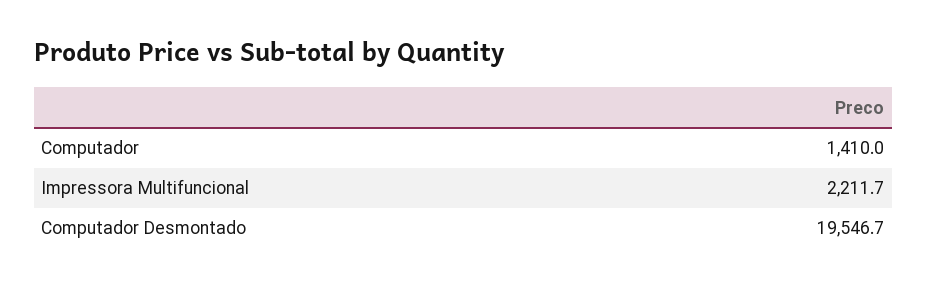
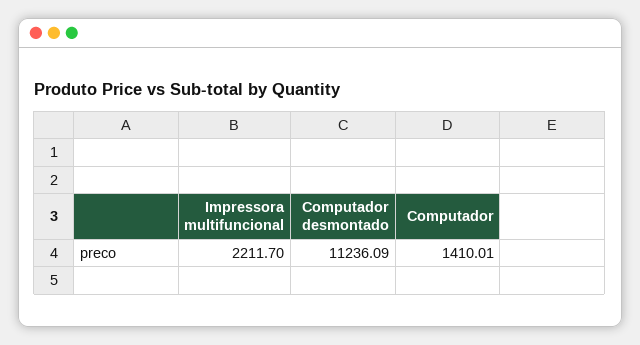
Computador Desmontado: 19546.7 -> 11236.09

